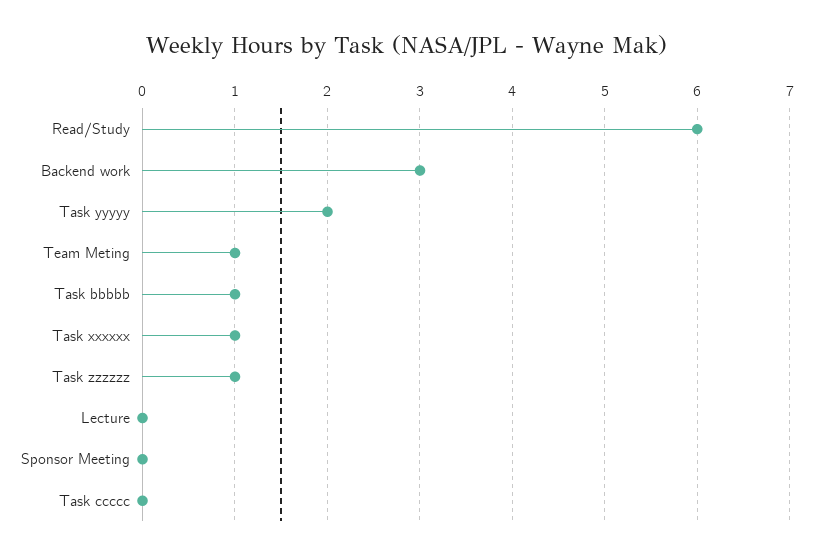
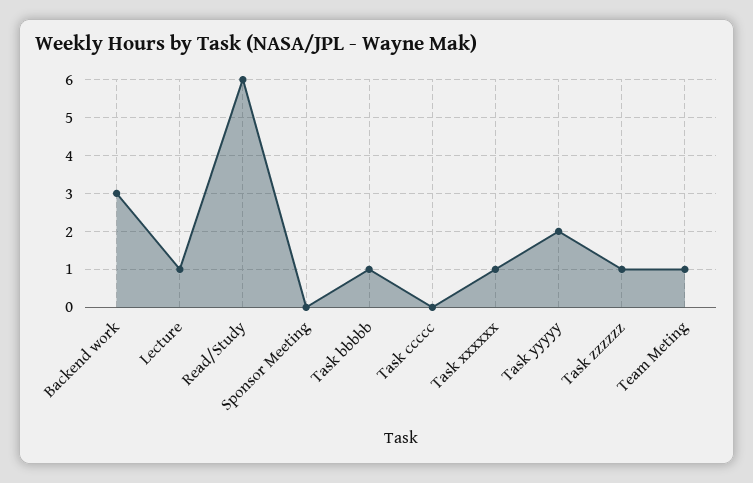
Lecture: 0 -> 1

